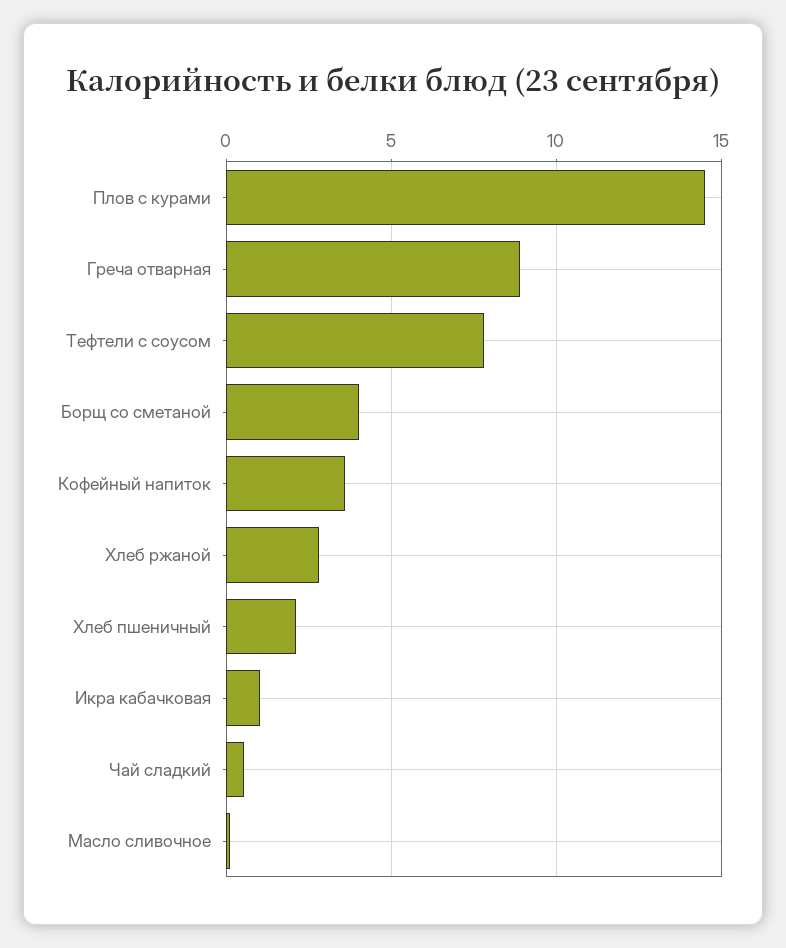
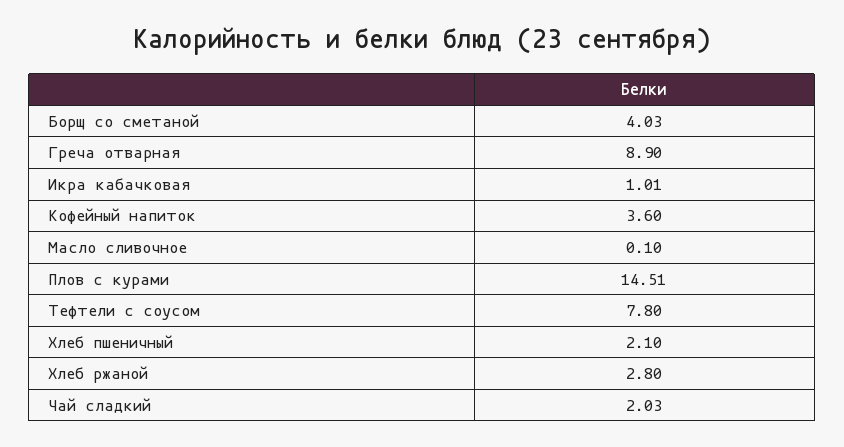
Чай сладкий: 0.5 -> 2.03

